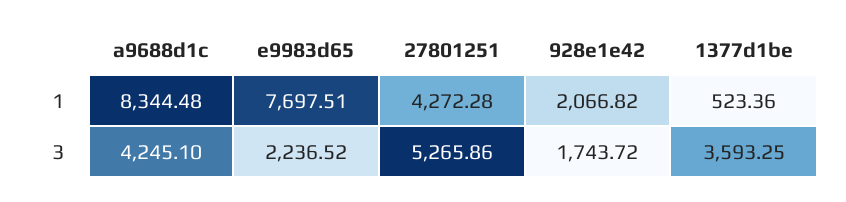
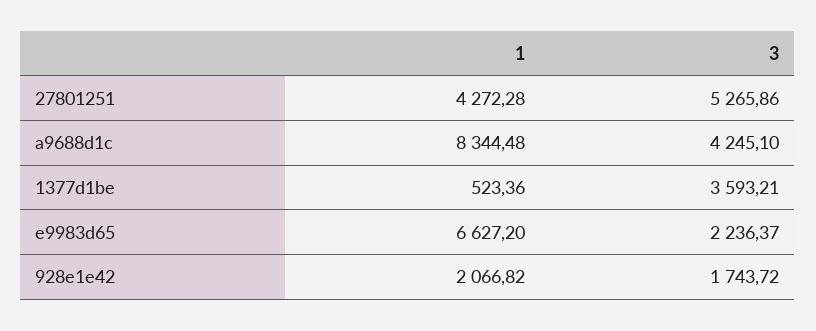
e9983d65, 1: 7697.51 -> 6627.2
e9983d65, 3: 2236.52 -> 2236.37
1377d1be, 3: 3593.25 -> 3593.21

